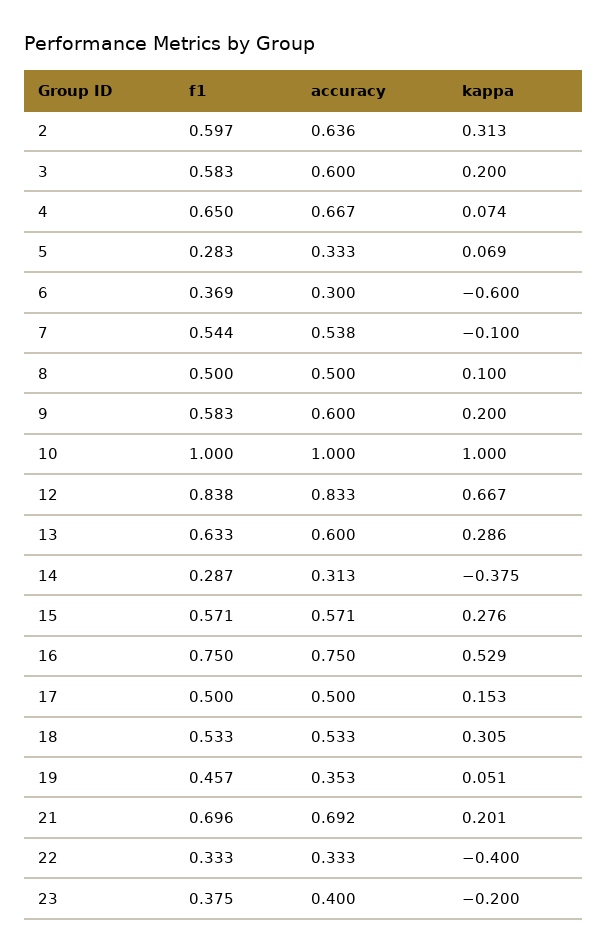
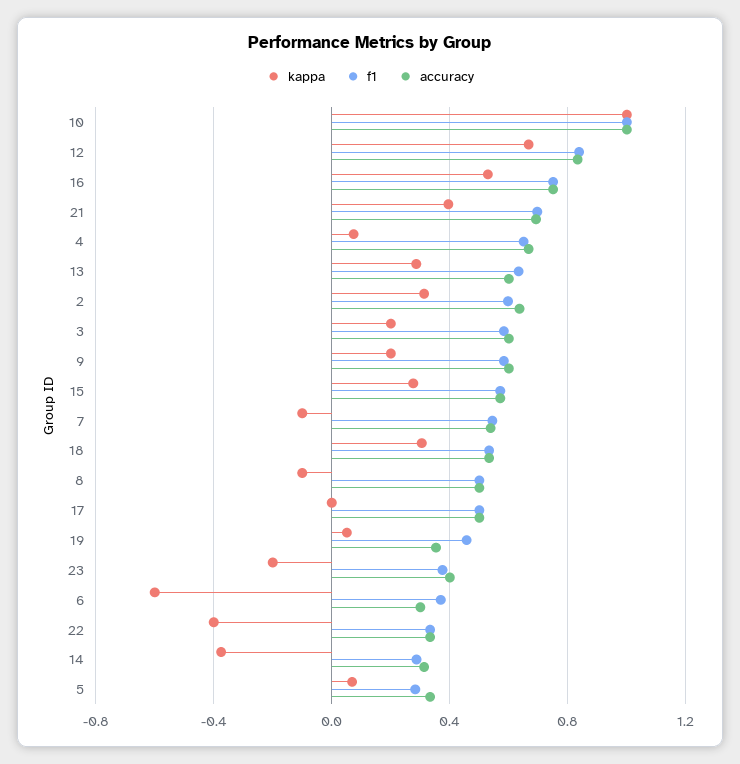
kappa, 8: 0.1 -> -0.1
kappa, 17: 0.153 -> 0
kappa, 21: 0.201 -> 0.4

